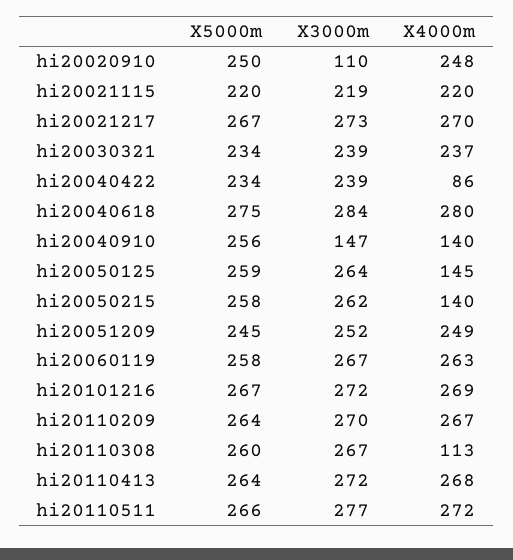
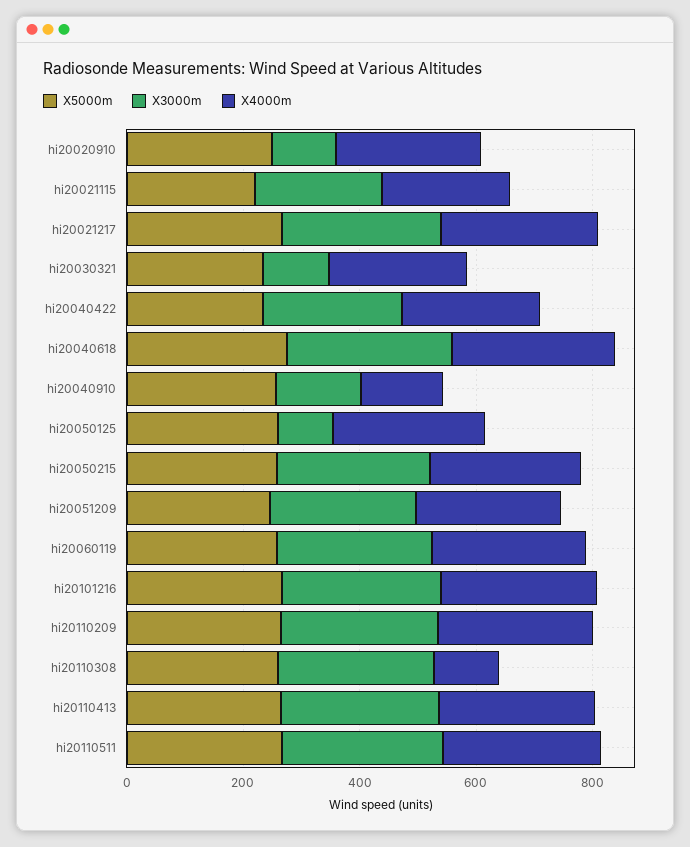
X3000m, hi20030321: 239 -> 100
X4000m, hi20040422: 86 -> 250
X3000m, hi20050125: 264 -> 100
X4000m, hi20050125: 145 -> 250
X4000m, hi20050215: 140 -> 250

